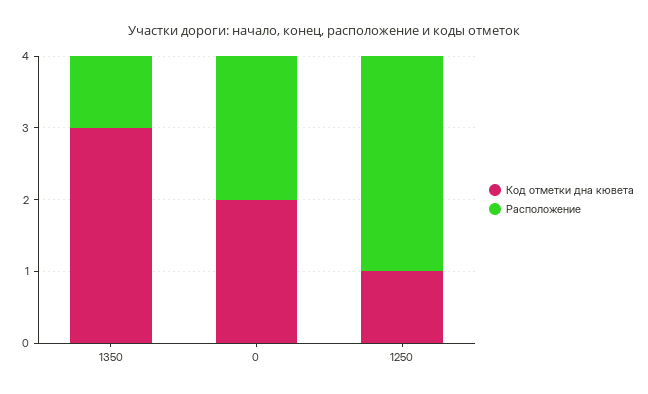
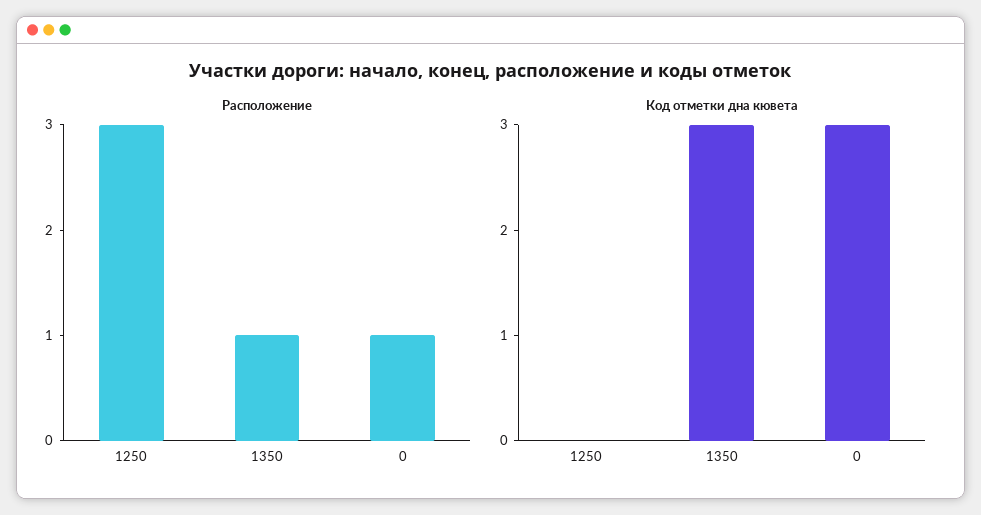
Код отметки дна кювета, 0: 2 -> 3
Расположение, 0: 2 -> 1
Код отметки дна кювета, 1250: 1 -> 0

